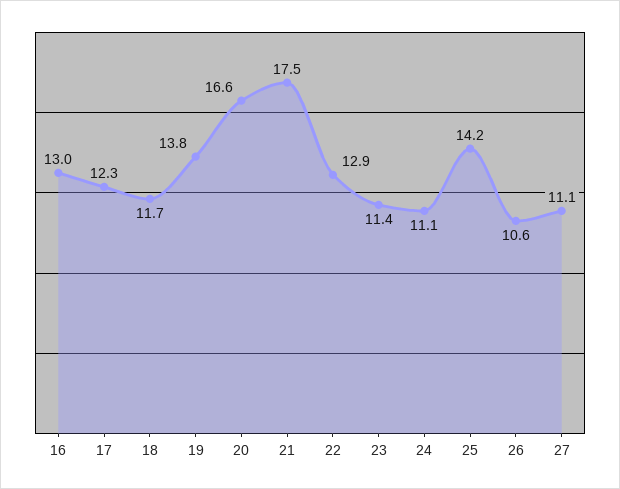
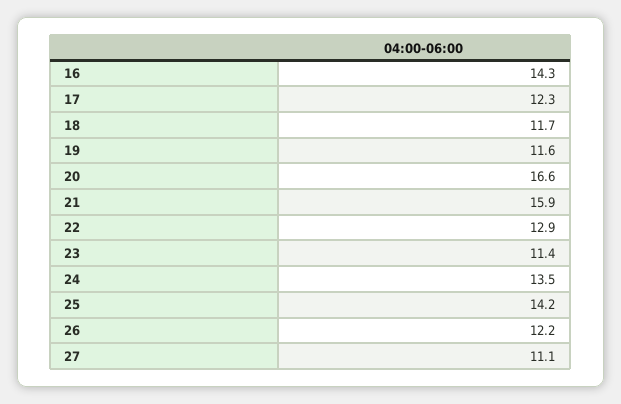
16: 13 -> 14.3
19: 13.8 -> 11.6
21: 17.5 -> 15.9
24: 11.1 -> 13.5
26: 10.6 -> 12.2

